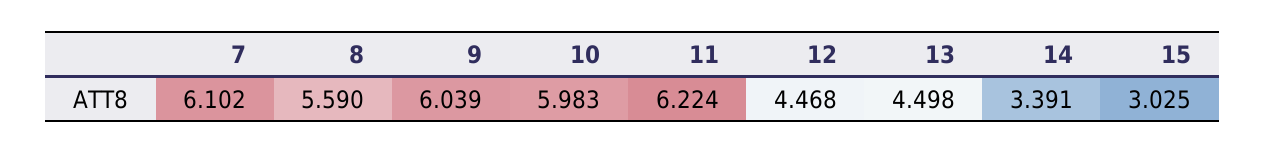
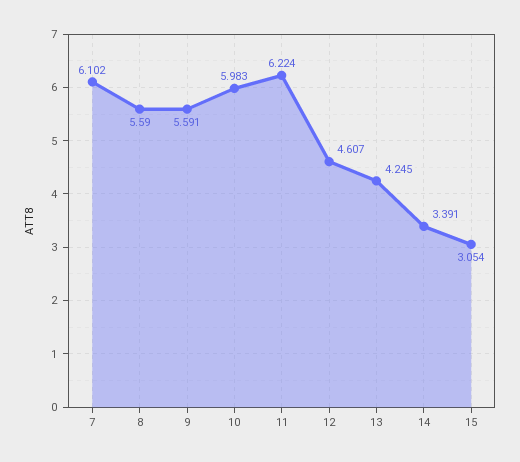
9: 6.039 -> 5.591
12: 4.468 -> 4.607
13: 4.498 -> 4.245
15: 3.025 -> 3.054

